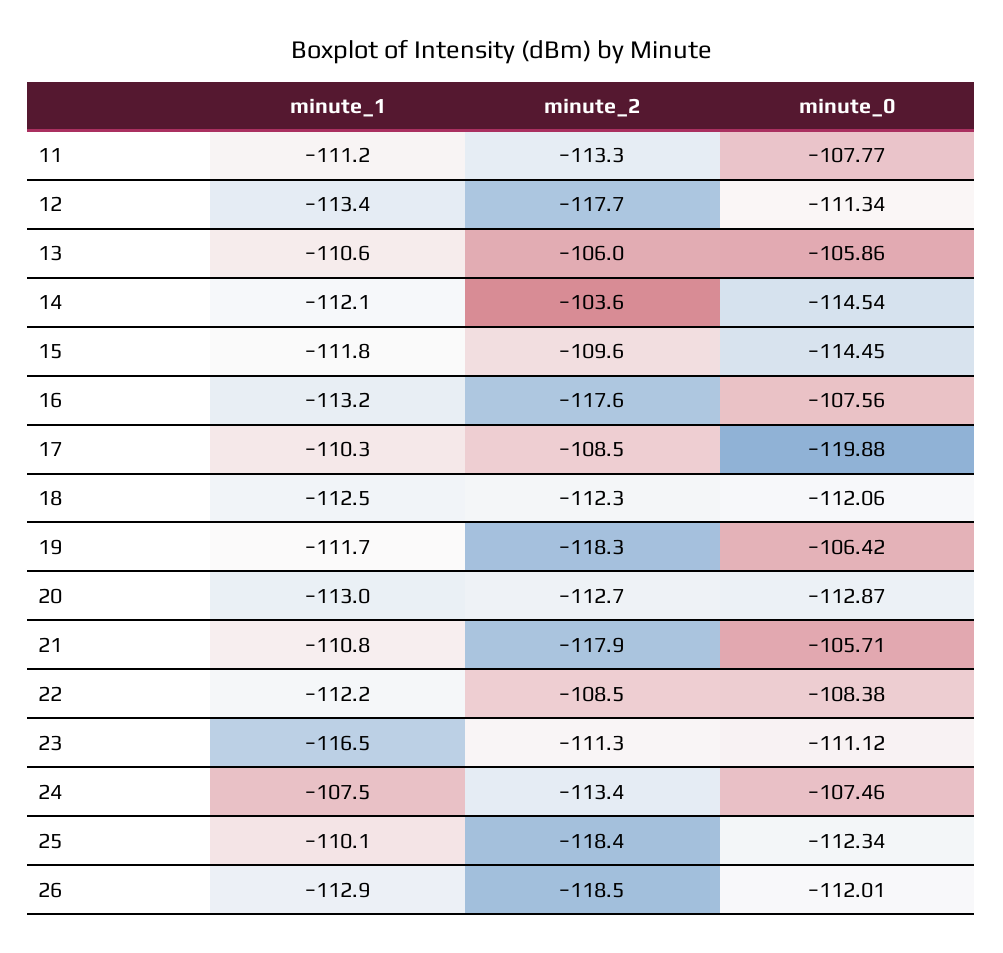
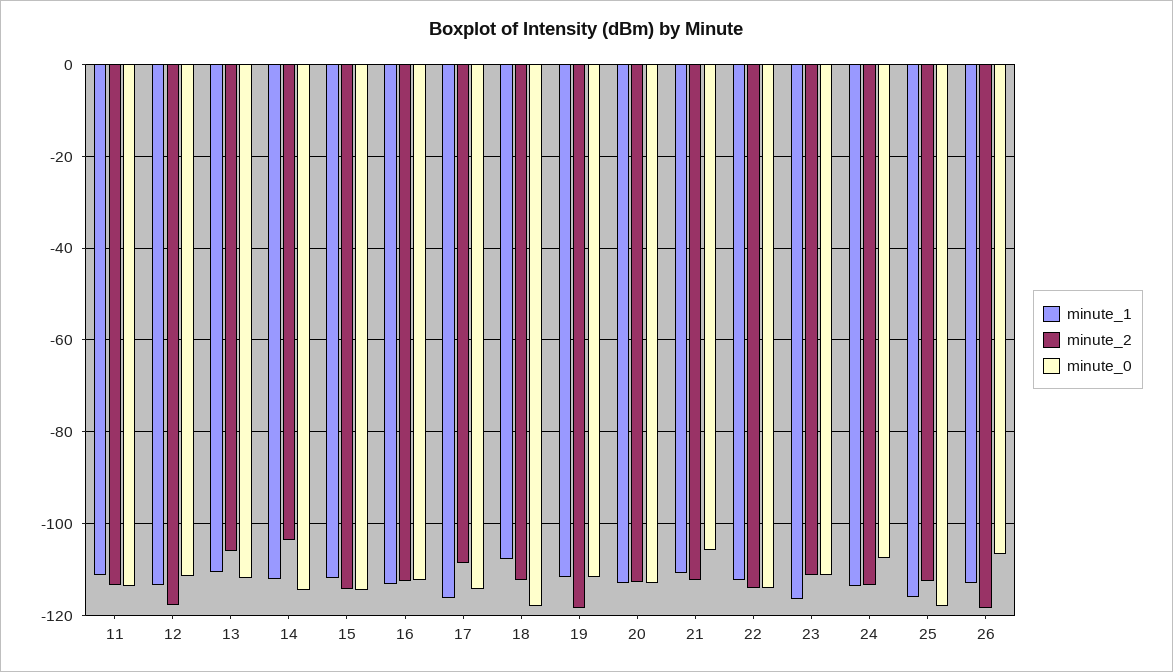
minute_0, 11: -107.77 -> -114
minute_0, 13: -105.86 -> -112
minute_2, 15: -109.6 -> -114
minute_2, 16: -117.6 -> -112
minute_0, 16: -107.56 -> -112
minute_1, 17: -110.3 -> -116
minute_0, 17: -119.88 -> -114
minute_1, 18: -112.5 -> -108
minute_0, 18: -112.06 -> -118
minute_0, 19: -106.42 -> -112
minute_2, 21: -117.9 -> -112
minute_2, 22: -108.5 -> -114
minute_0, 22: -108.38 -> -114
minute_1, 24: -107.5 -> -114
minute_1, 25: -110.1 -> -116
minute_2, 25: -118.4 -> -112
minute_0, 25: -112.34 -> -118
minute_0, 26: -112.01 -> -106

